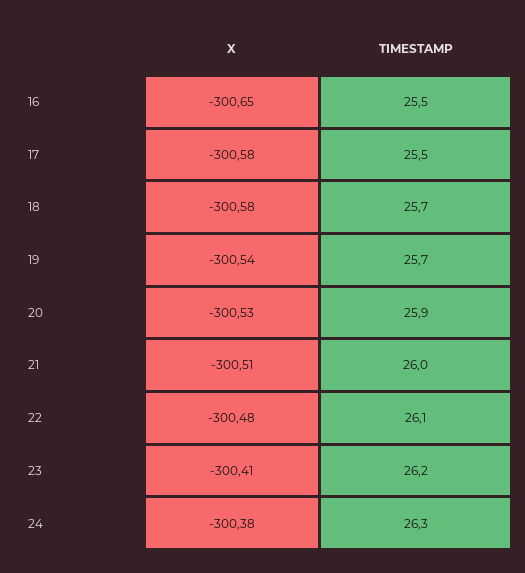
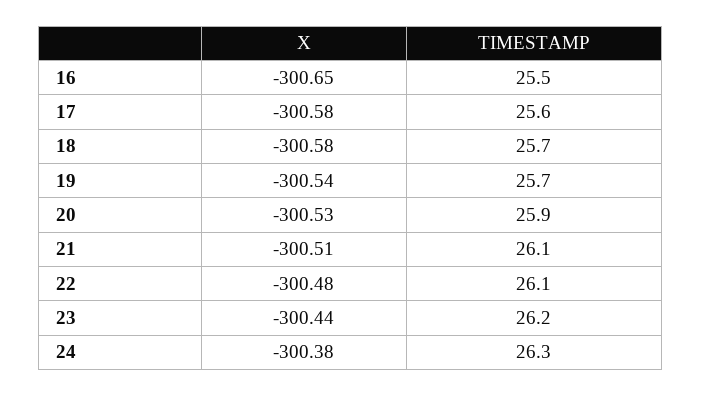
TIMESTAMP, 17: 25.5 -> 25.6
TIMESTAMP, 21: 26 -> 26.1
X, 23: -300.41 -> -300.44

